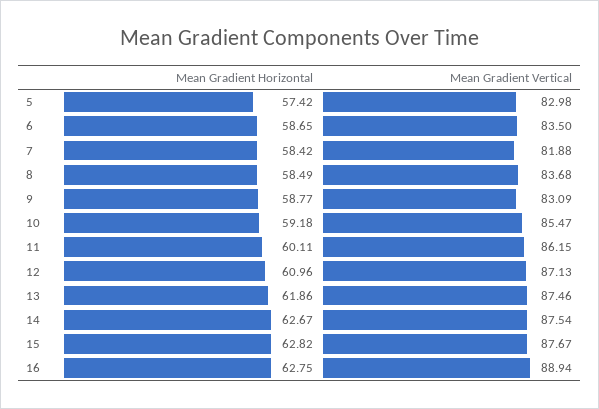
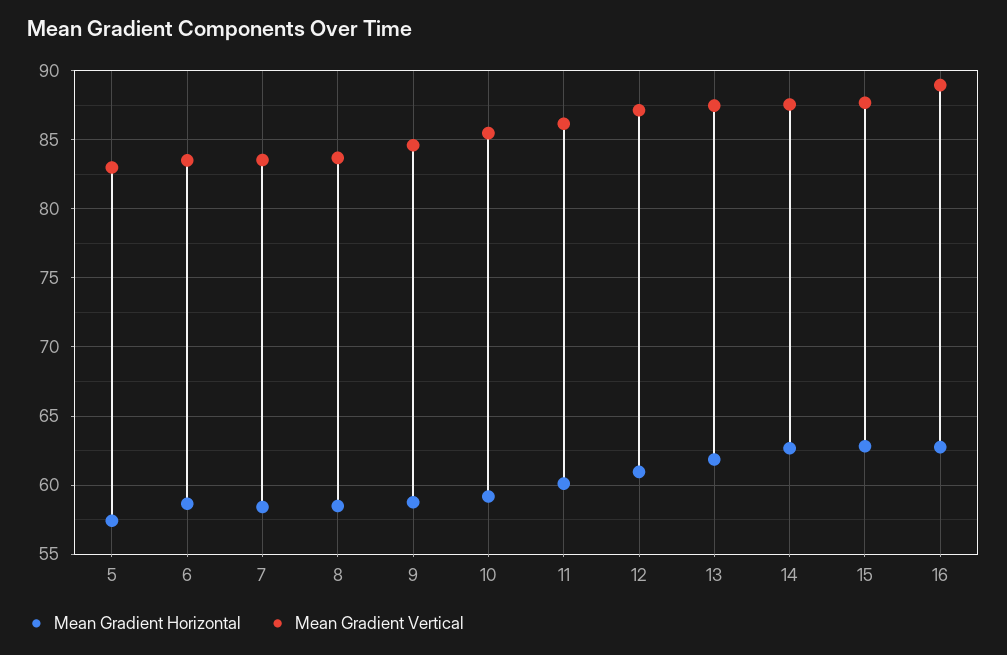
Mean Gradient Vertical, 7: 81.88 -> 83.5
Mean Gradient Vertical, 9: 83.09 -> 84.5

